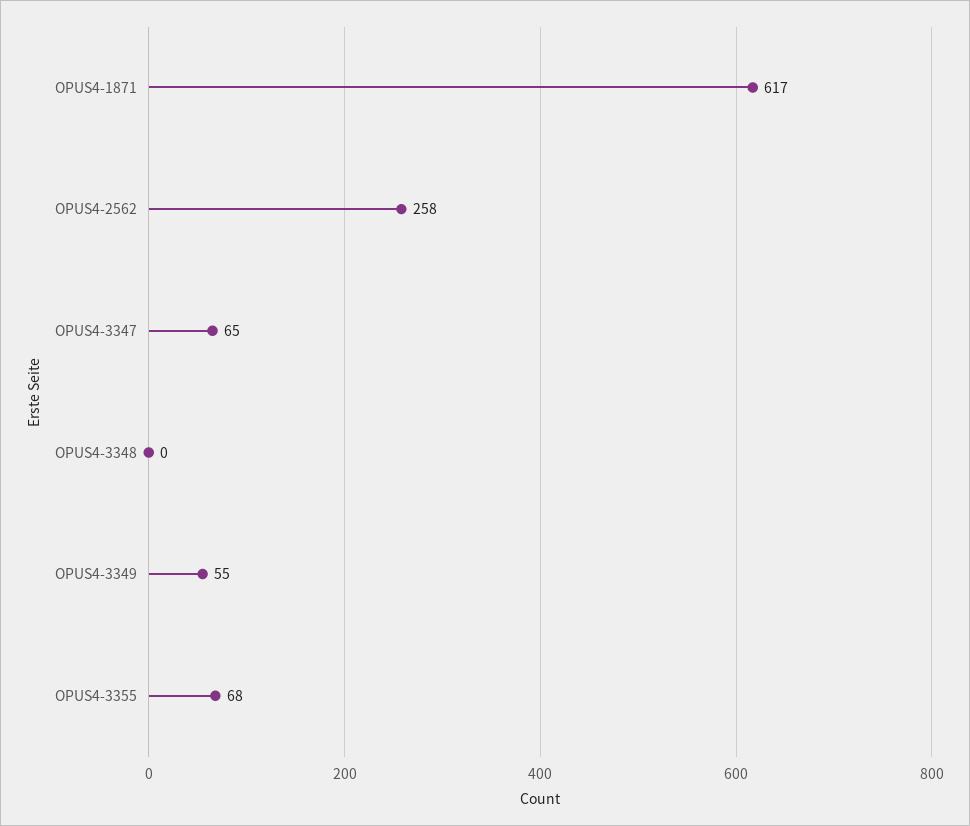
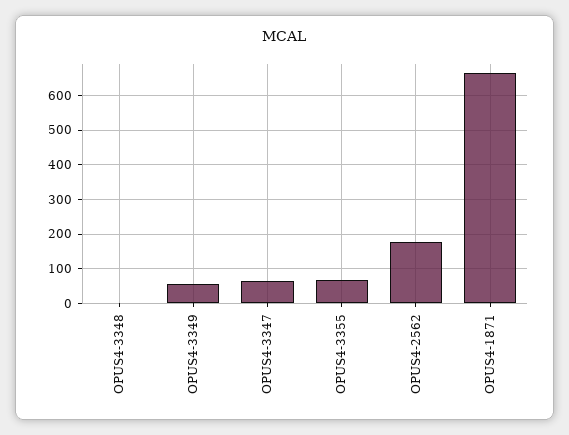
OPUS4-1871: 617 -> 660
OPUS4-2562: 258 -> 180

